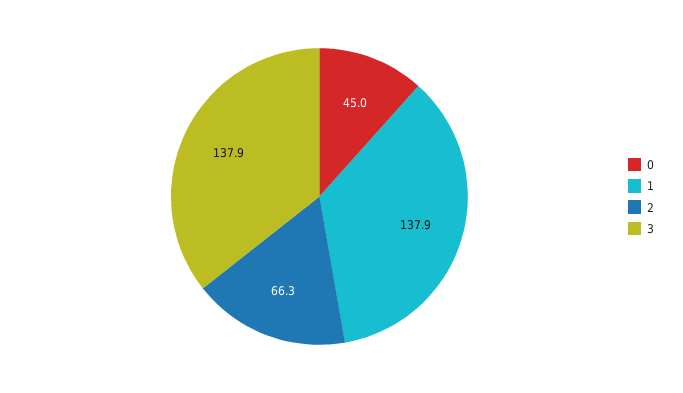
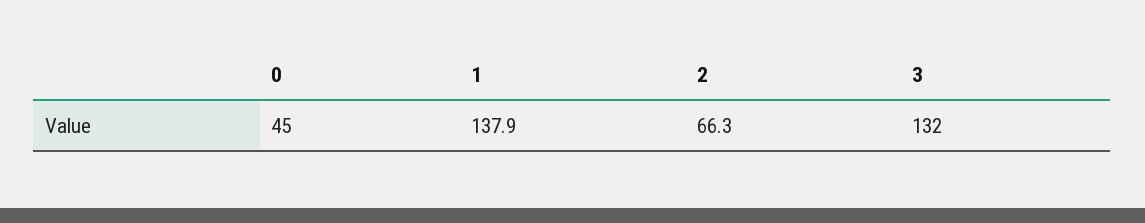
3: 137.9 -> 132

